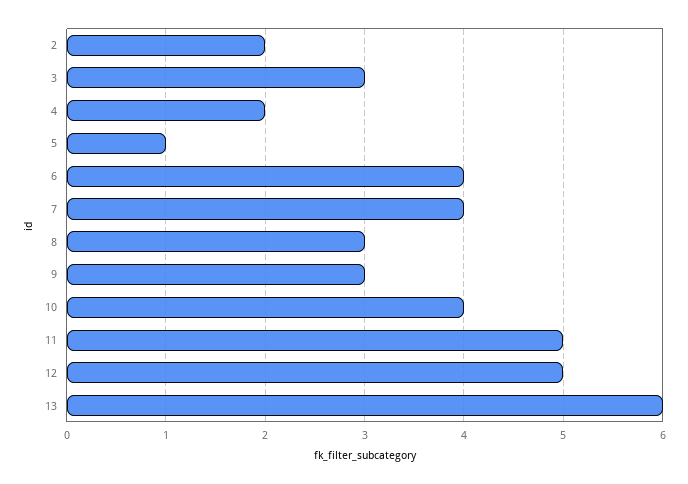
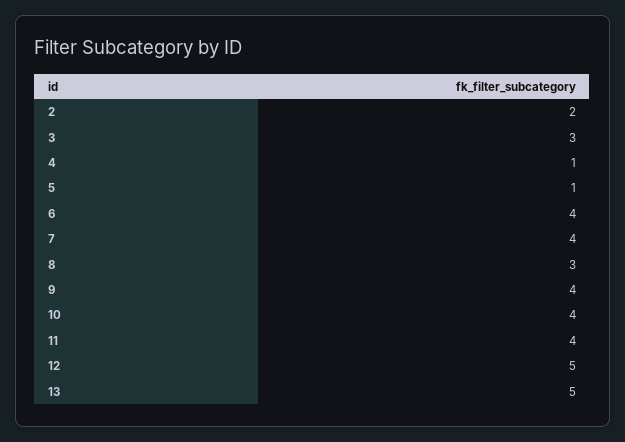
4: 2 -> 1
9: 3 -> 4
11: 5 -> 4
13: 6 -> 5

